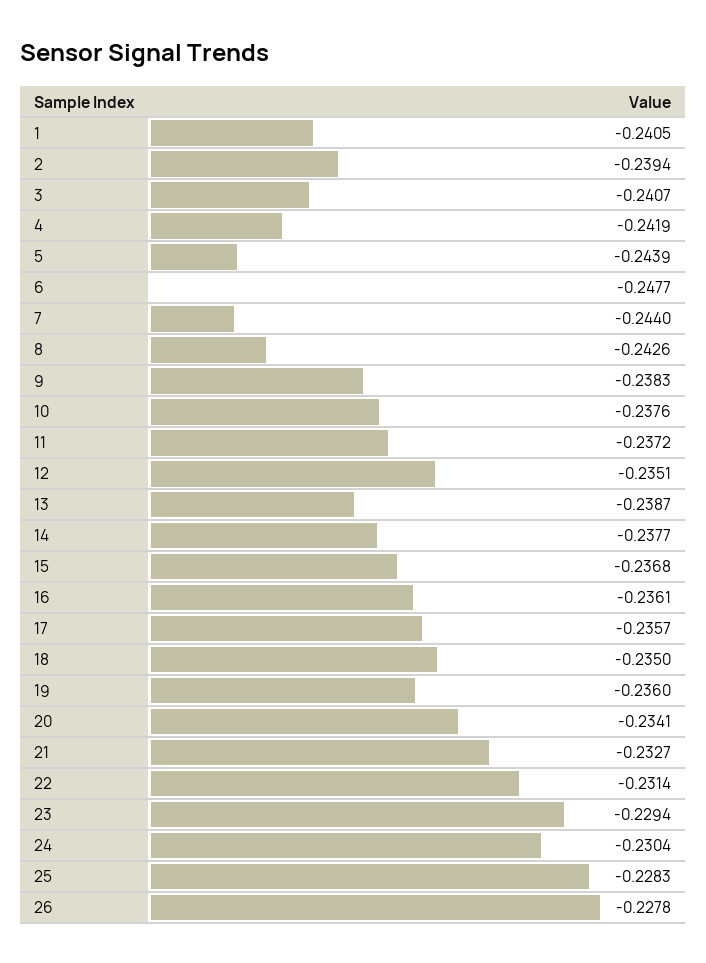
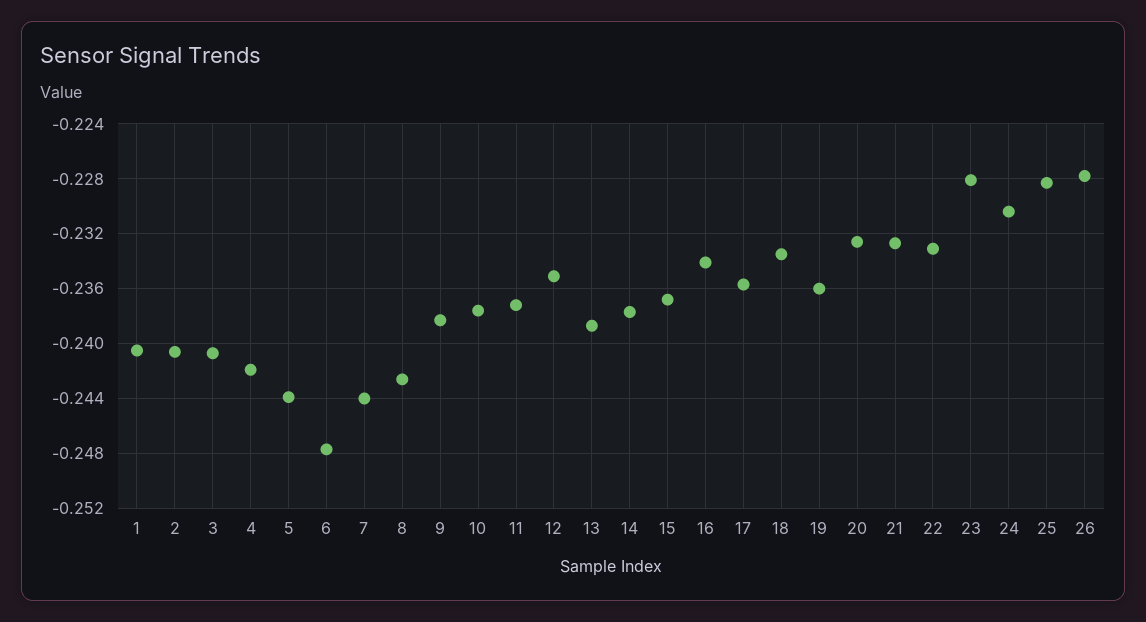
2: -0.2394 -> -0.2405
16: -0.2361 -> -0.234
18: -0.235 -> -0.2335
20: -0.2341 -> -0.2325
22: -0.2314 -> -0.233
23: -0.2294 -> -0.228

